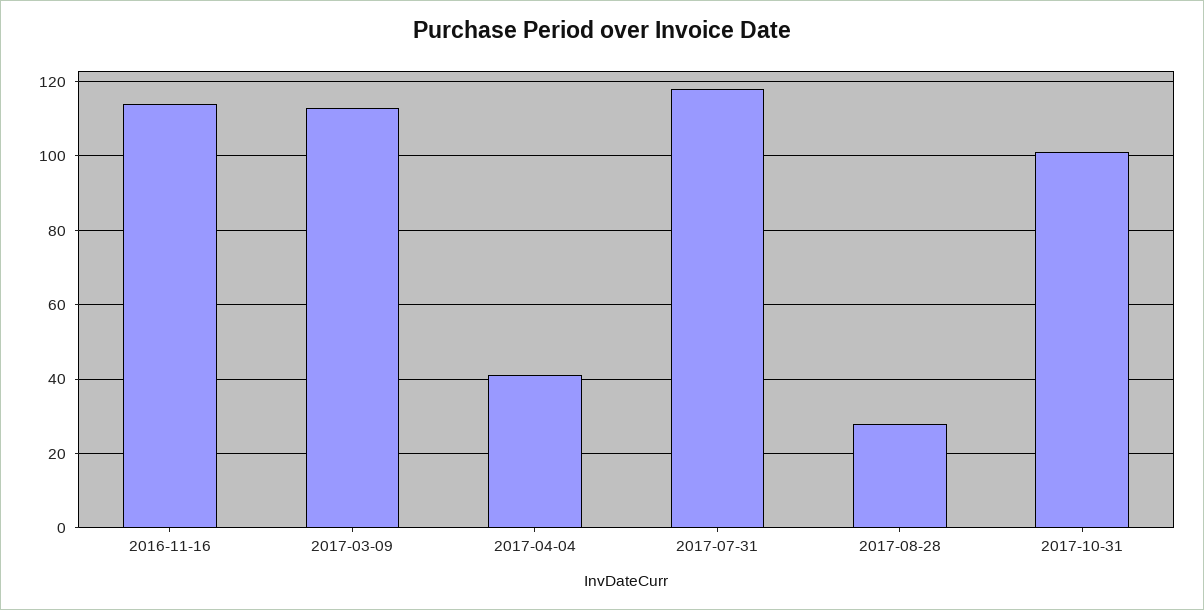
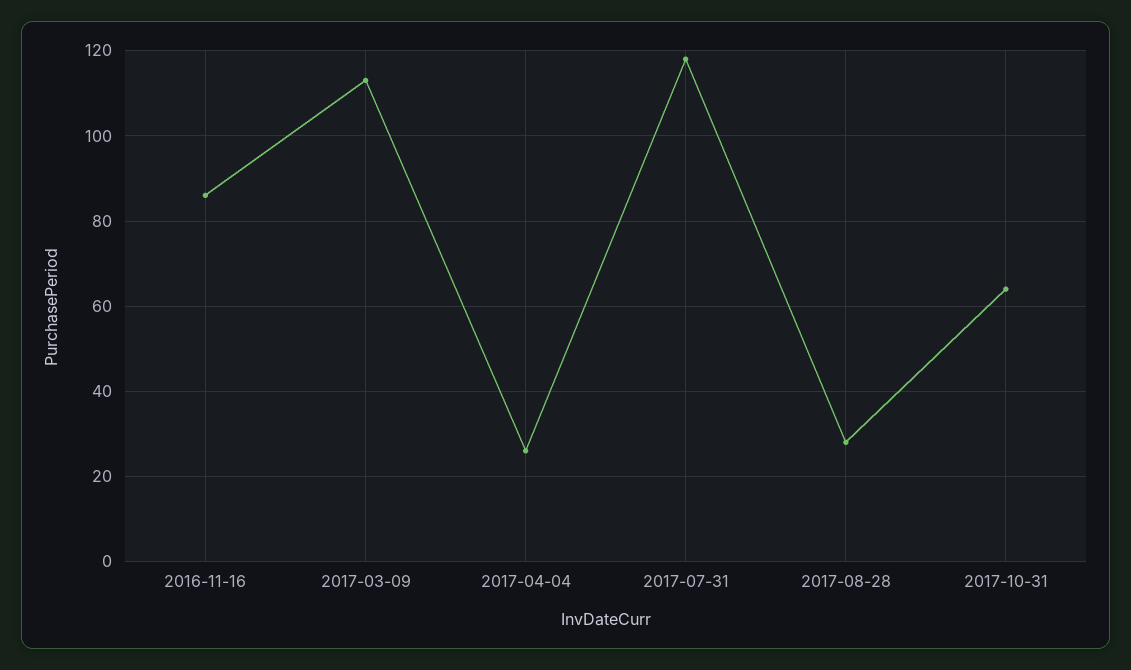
2016-11-16: 115 -> 85
2017-04-04: 40 -> 25
2017-10-31: 100 -> 65

